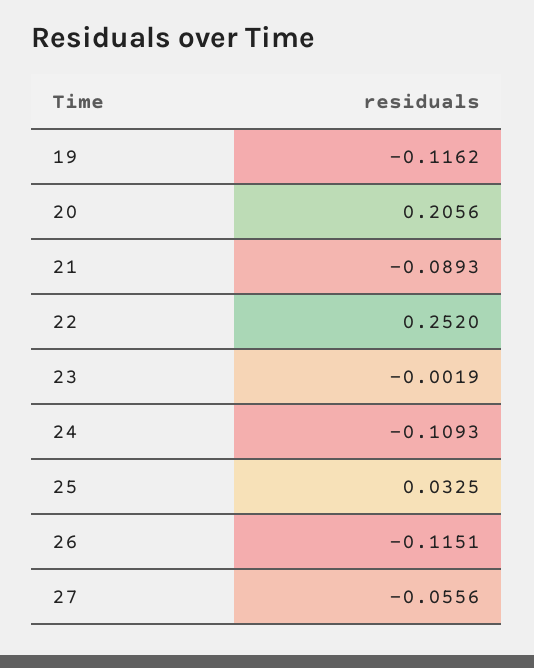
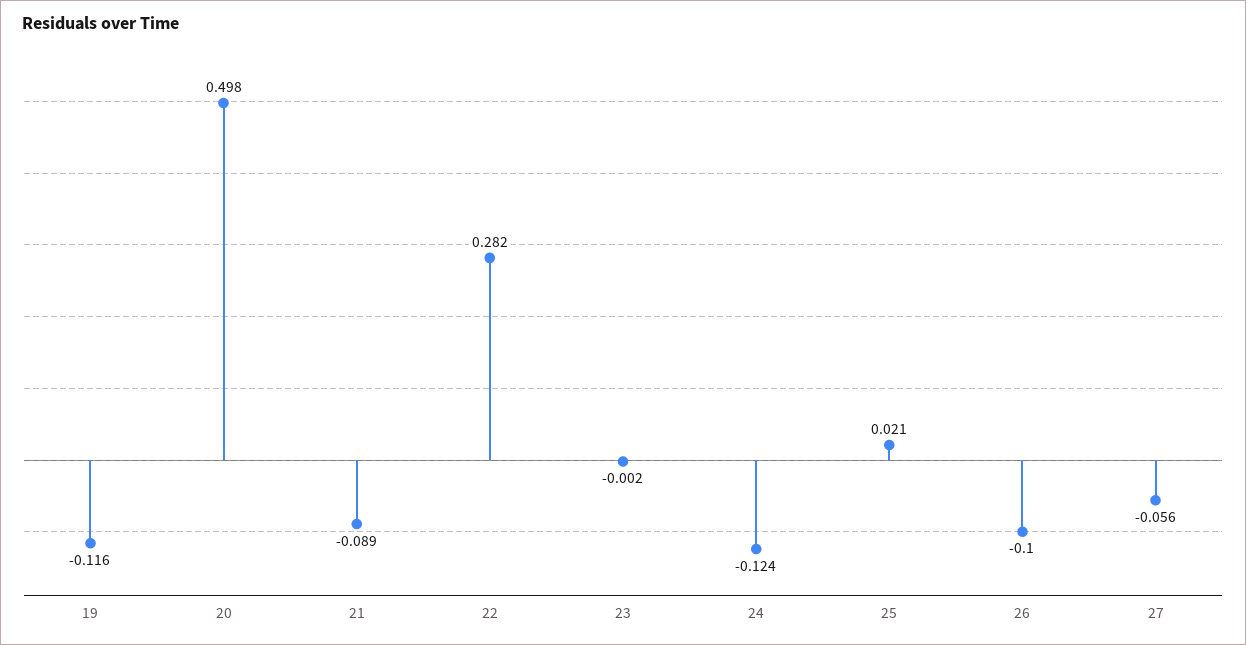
20: 0.2056 -> 0.498
22: 0.252 -> 0.282
24: -0.1093 -> -0.124
25: 0.0325 -> 0.021
26: -0.1151 -> -0.1

